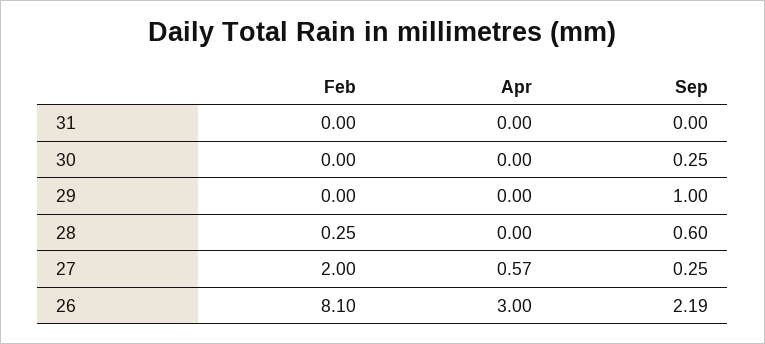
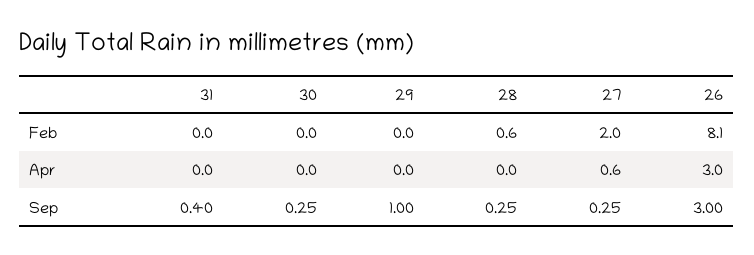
Sep, 31: 0 -> 0.4
Feb, 28: 0.25 -> 0.6
Sep, 28: 0.6 -> 0.25
Sep, 26: 2.19 -> 3

